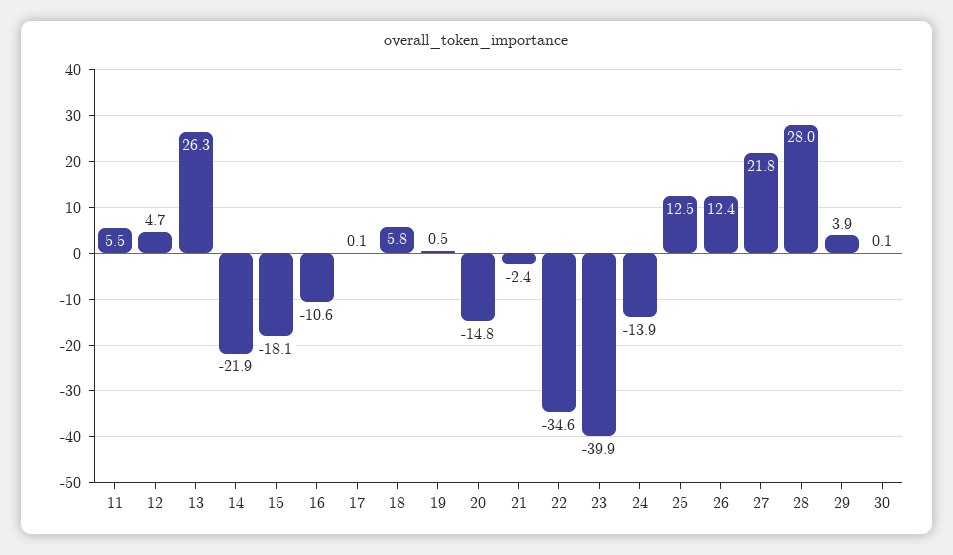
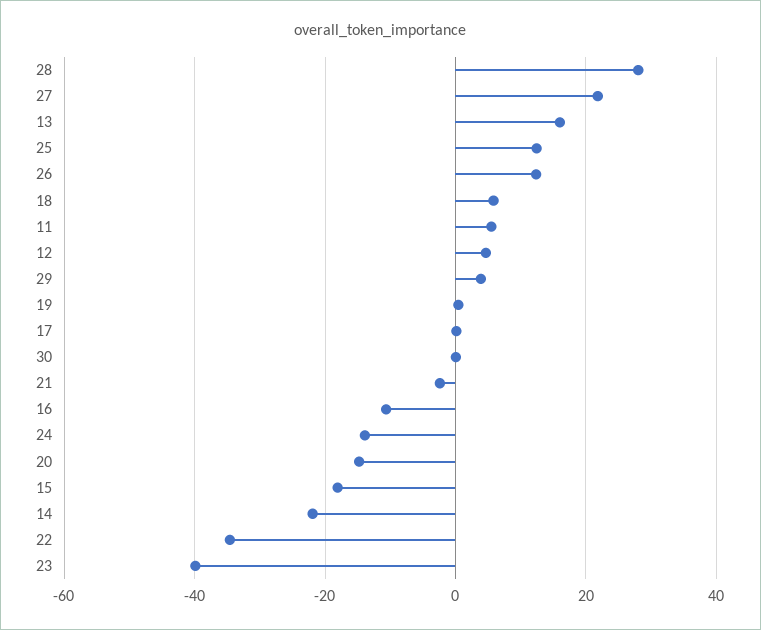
13: 26.3 -> 16

